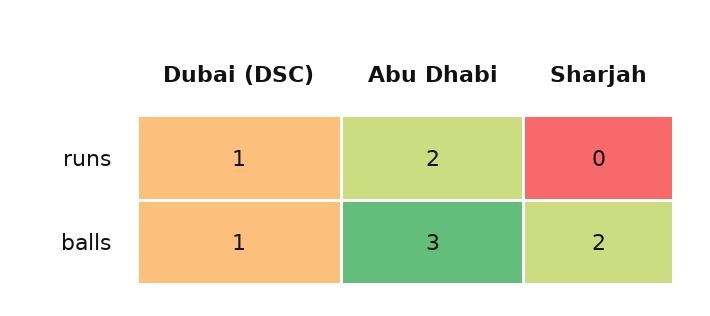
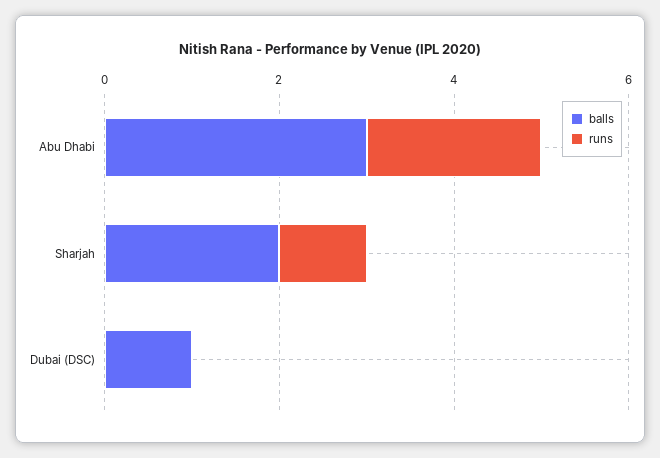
runs, Dubai (DSC): 1 -> 0
runs, Sharjah: 0 -> 1

